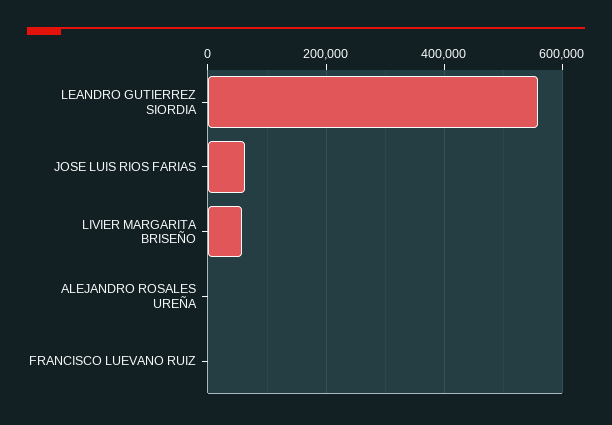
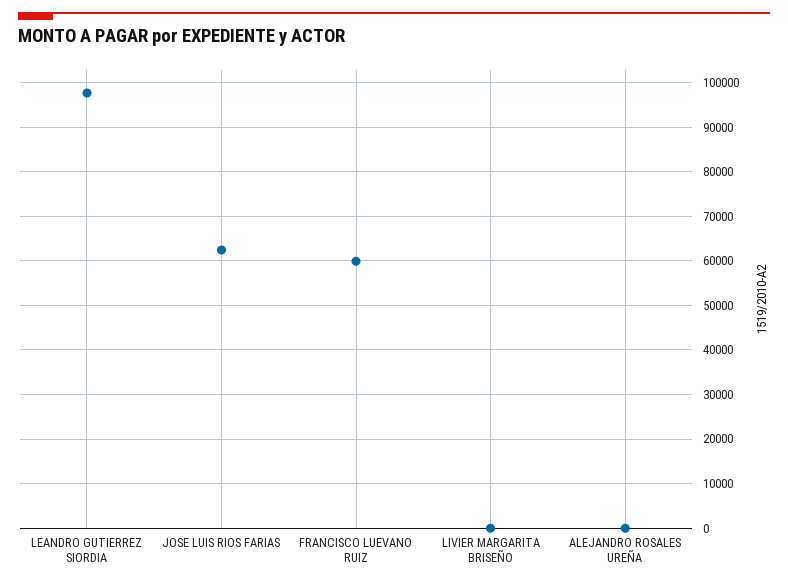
LEANDRO GUTIERREZ SIORDIA: 560000 -> 98000
LIVIER MARGARITA BRISEÑO: 60000 -> 0
FRANCISCO LUEVANO RUIZ: 0 -> 60000

